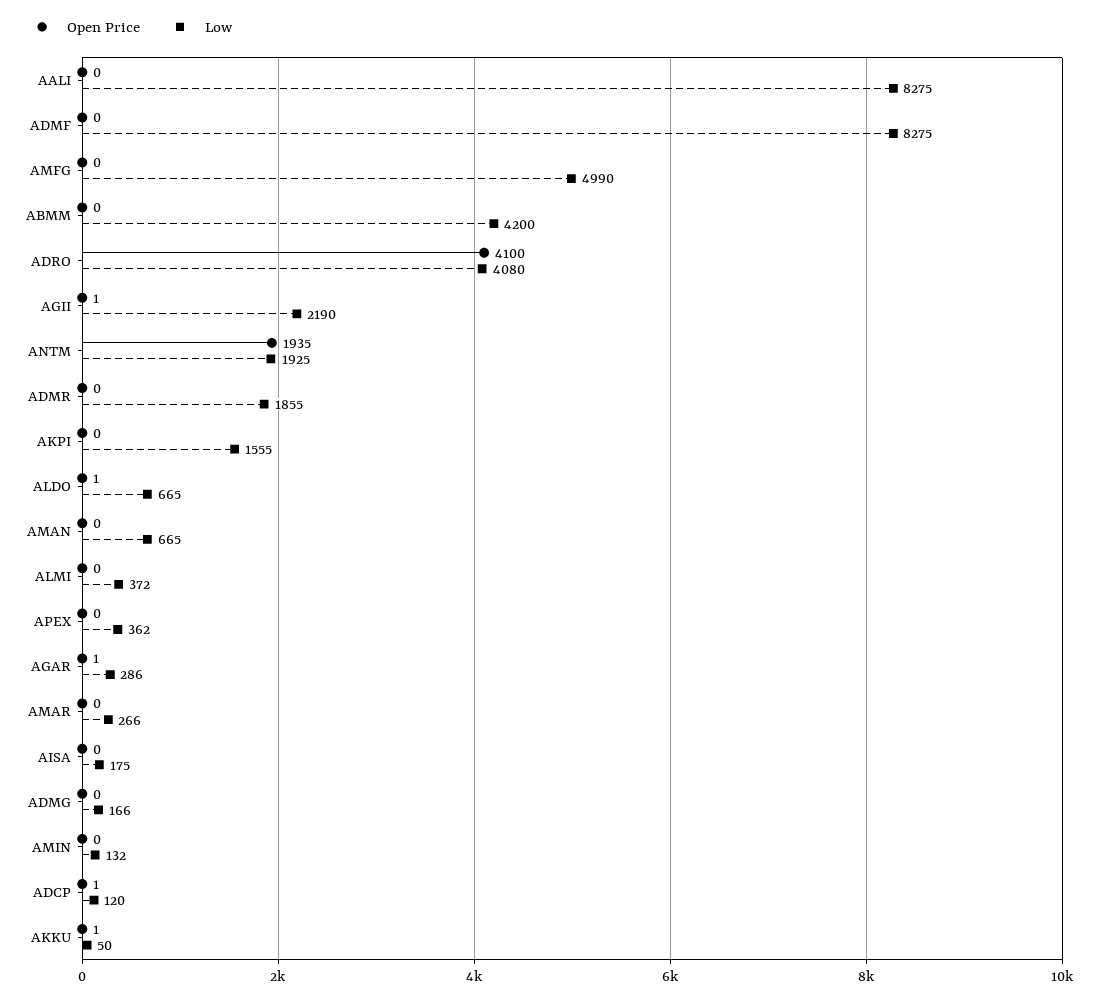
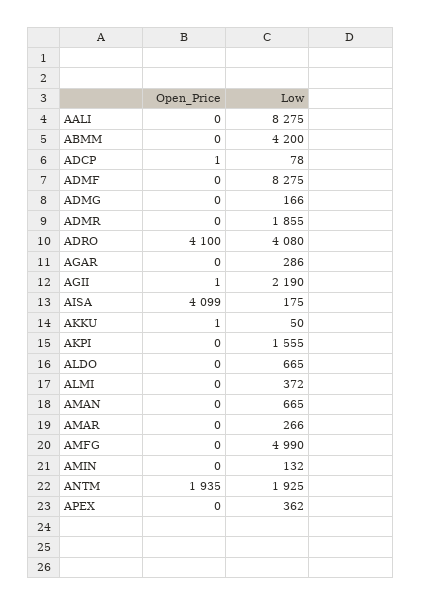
Open Price, ALDO: 1 -> 0
Open Price, AGAR: 1 -> 0
Open Price, AISA: 0 -> 4099
Low, ADCP: 120 -> 78

